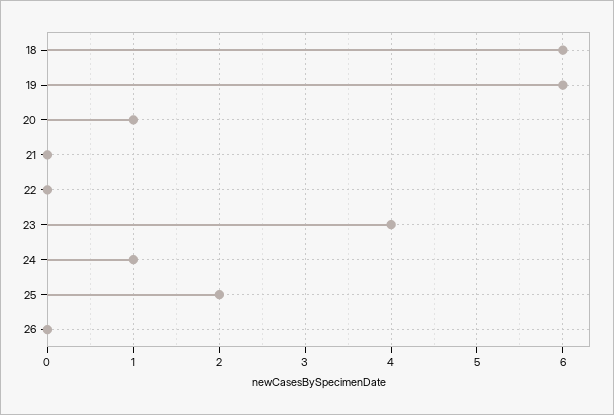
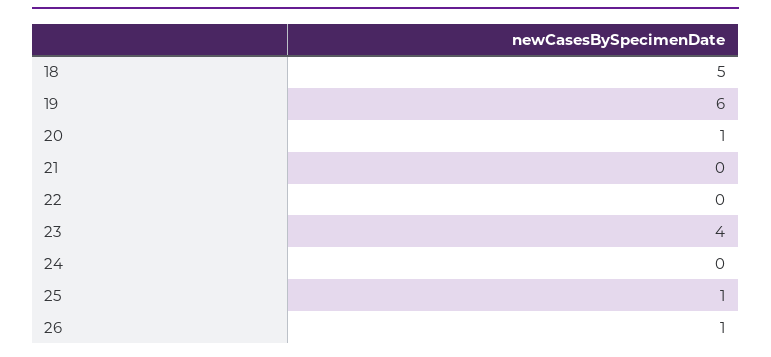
18: 6 -> 5
24: 1 -> 0
25: 2 -> 1
26: 0 -> 1

